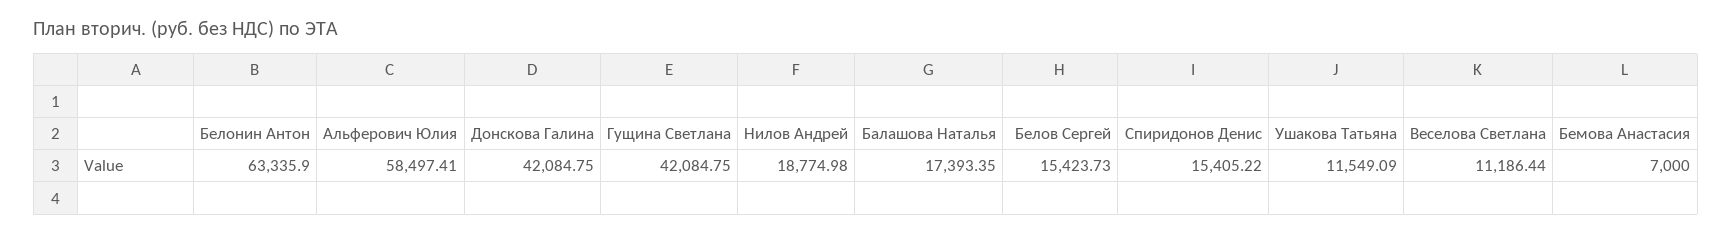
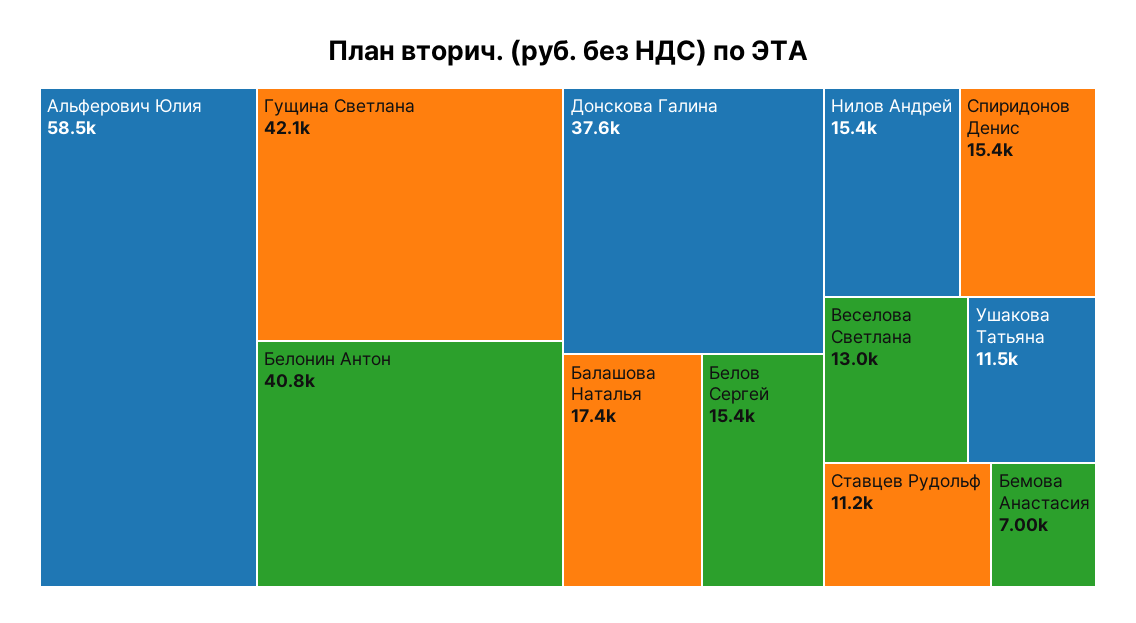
Белонин Антон: 63335.9 -> 40800
Донскова Галина: 42084.75 -> 37600
Нилов Андрей: 18774.98 -> 15400
Веселова Светлана: 11186.44 -> 13000
Ставцев Рудольф: none -> 11200

